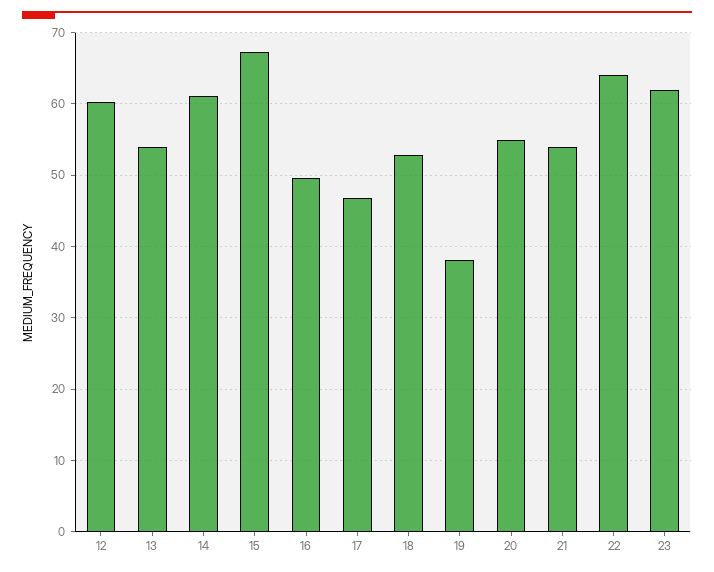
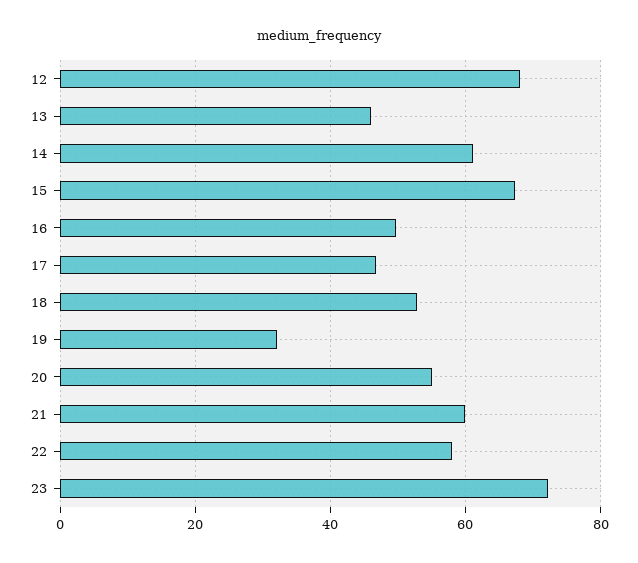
12: 60 -> 68
13: 54 -> 46
19: 38 -> 32
21: 54 -> 60
22: 64 -> 58
23: 62 -> 72

